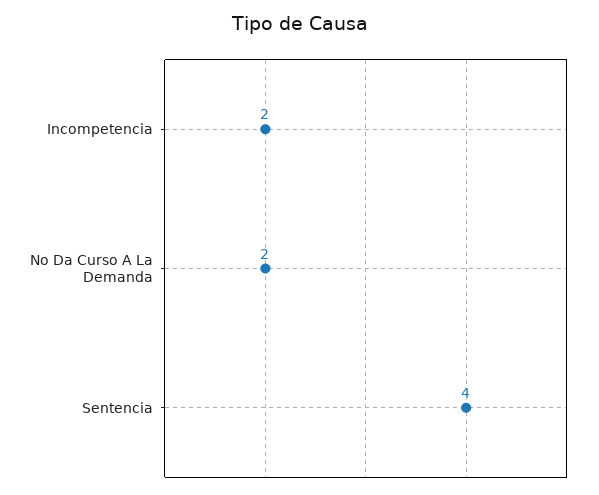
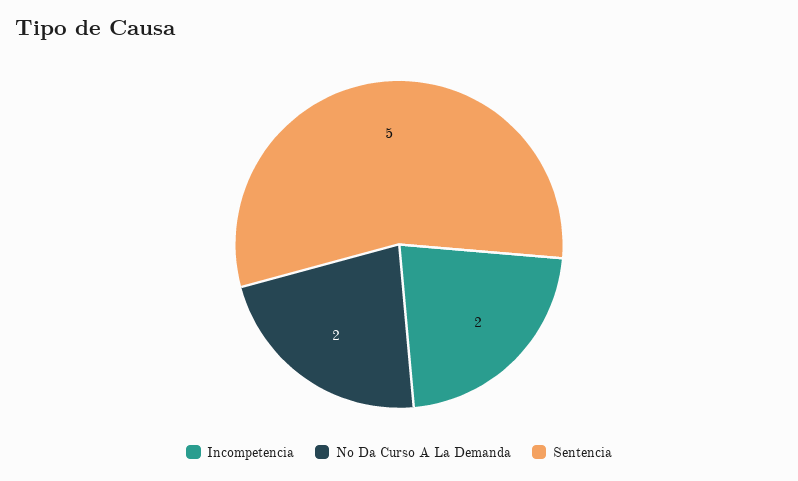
Sentencia: 4 -> 5

